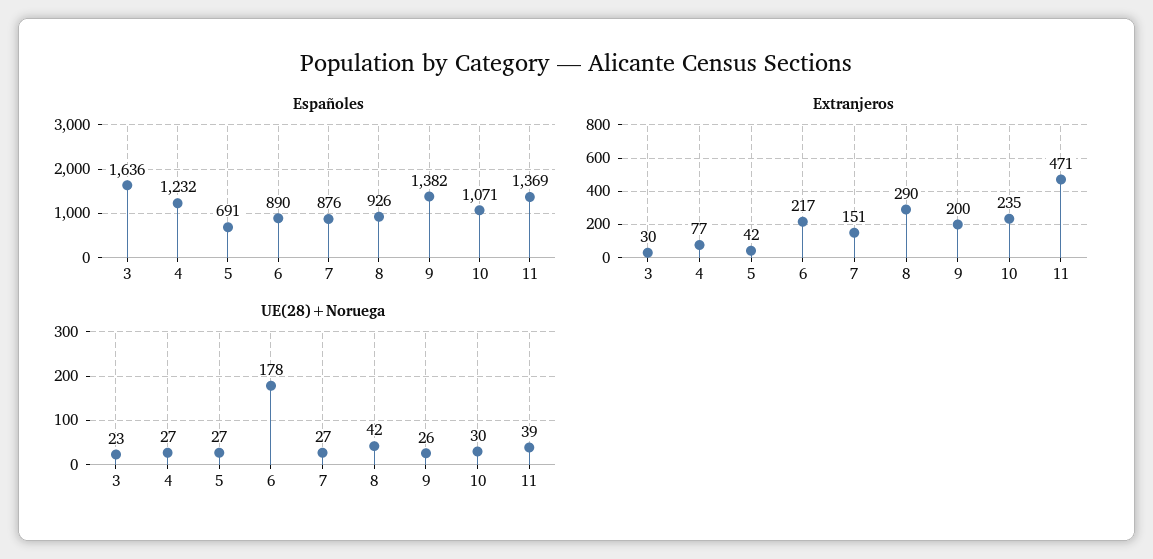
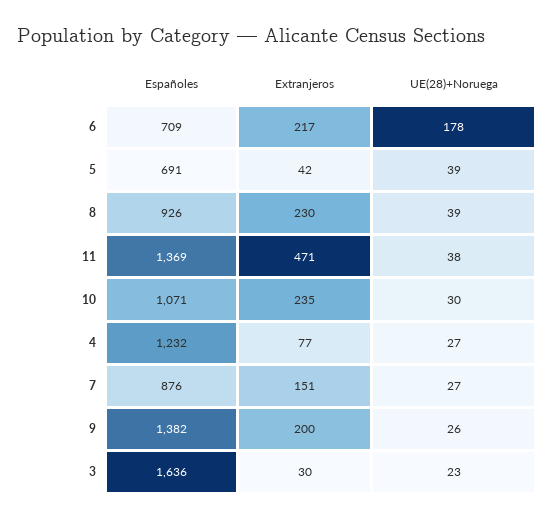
Españoles, 6: 890 -> 709
Extranjeros, 8: 290 -> 230
UE(28)+Noruega, 5: 27 -> 39
UE(28)+Noruega, 8: 42 -> 39
UE(28)+Noruega, 11: 39 -> 38

